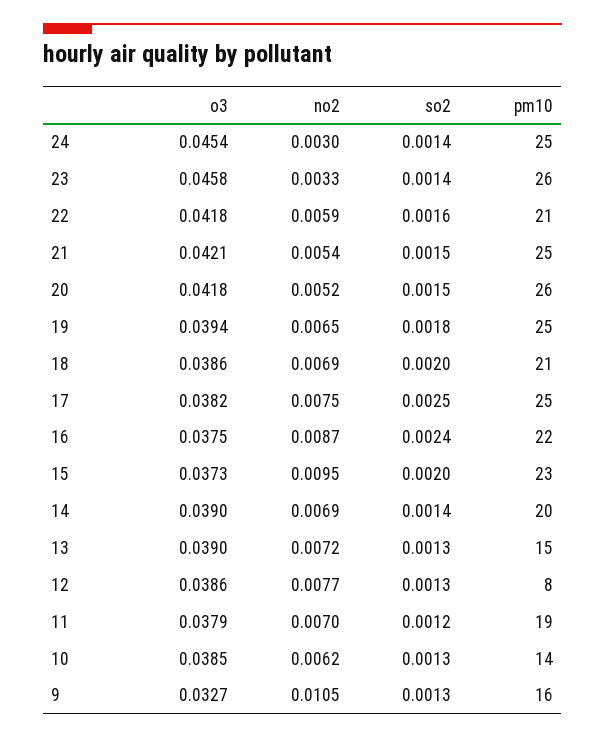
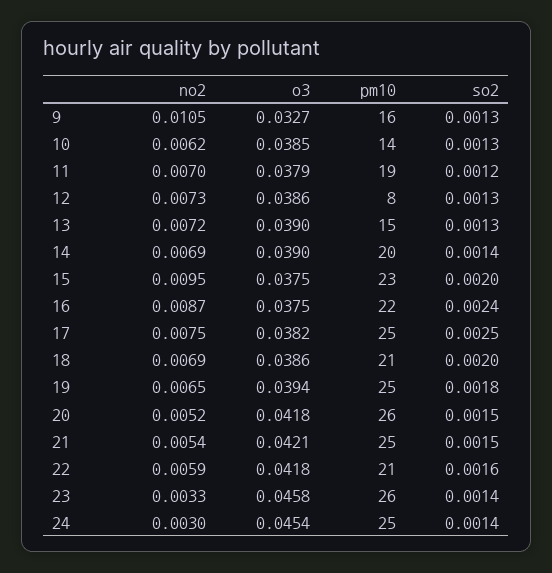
o3, 15: 0.0373 -> 0.0375
no2, 12: 0.0077 -> 0.0073

